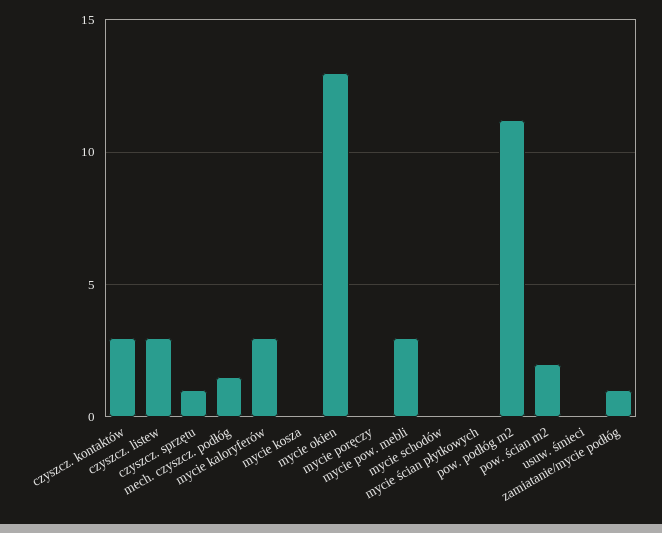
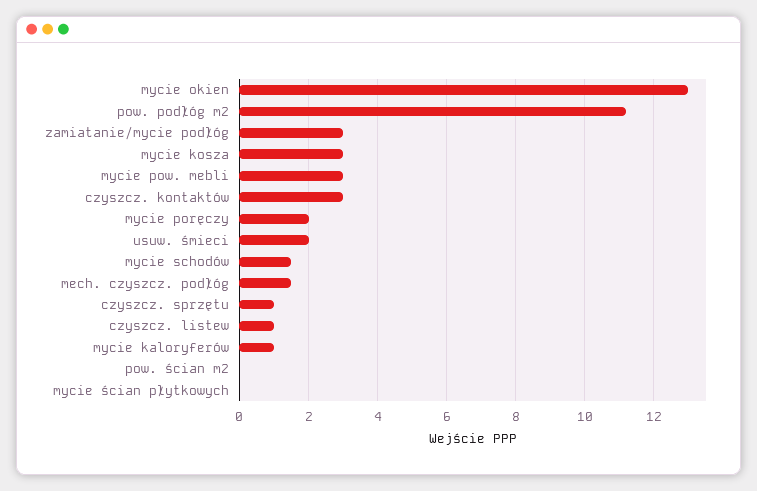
czyszcz. listew: 3 -> 1
mycie kaloryferów: 3 -> 1
mycie kosza: 0 -> 3
mycie poręczy: 0 -> 2
mycie schodów: 0 -> 1.5
pow. ścian m2: 2 -> 0
usuw. śmieci: 0 -> 2
zamiatanie/mycie podłóg: 1 -> 3

